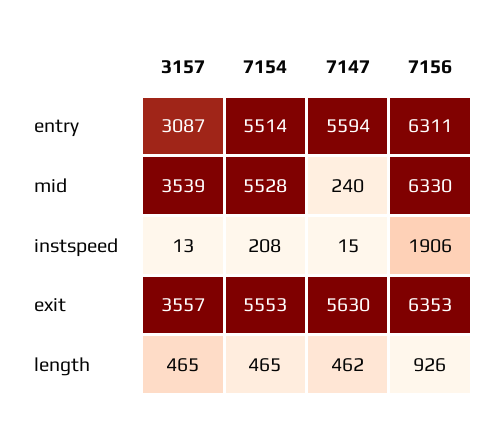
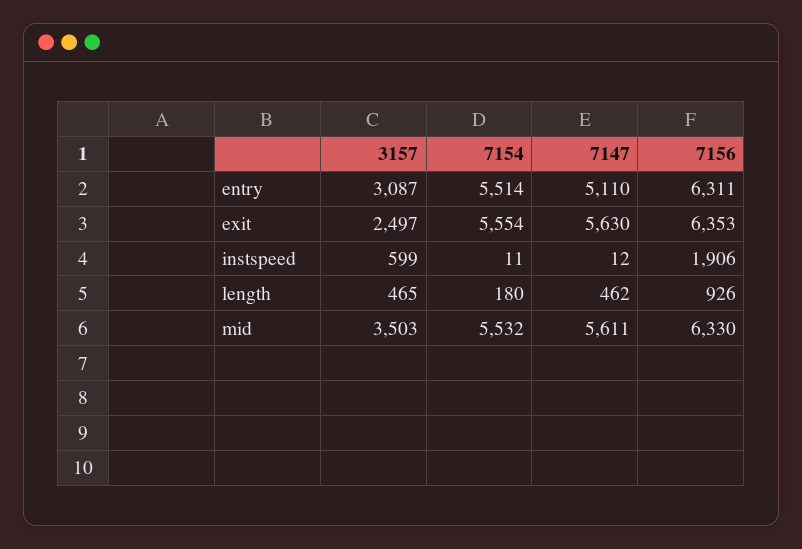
7147, entry: 5594 -> 5110
3157, mid: 3539 -> 3503
7154, mid: 5528 -> 5532
7147, mid: 240 -> 5611
3157, instspeed: 13 -> 599
7154, instspeed: 208 -> 11
7147, instspeed: 15 -> 12
3157, exit: 3557 -> 2497
7154, exit: 5553 -> 5554
7154, length: 465 -> 180

